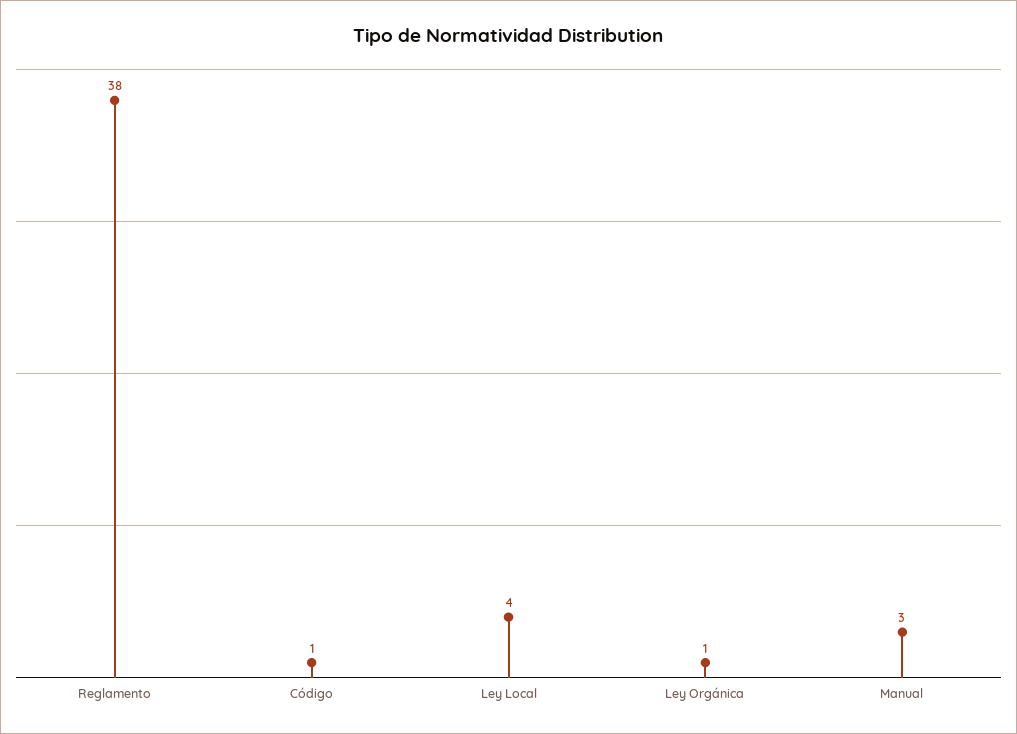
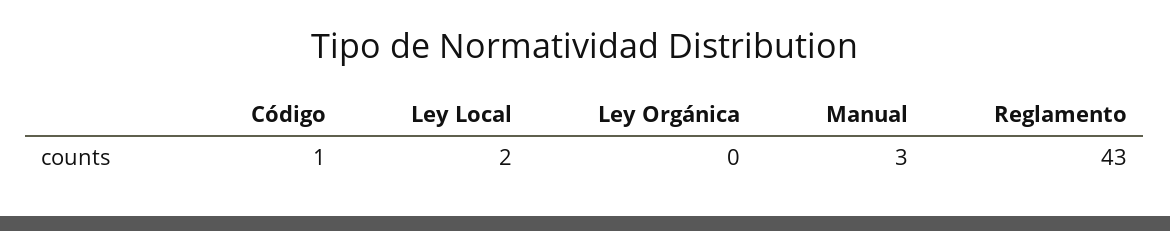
Reglamento: 38 -> 43
Ley Local: 4 -> 2
Ley Orgánica: 1 -> 0

